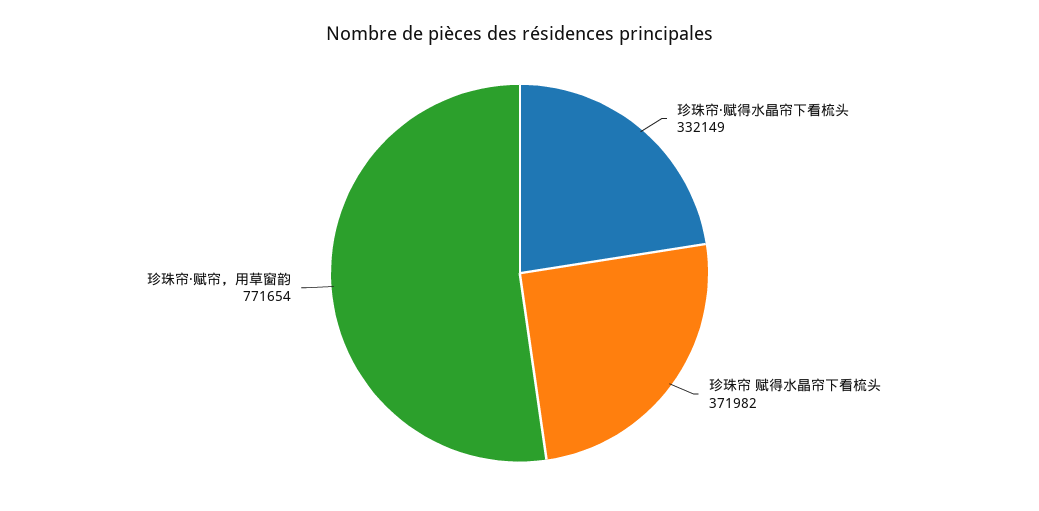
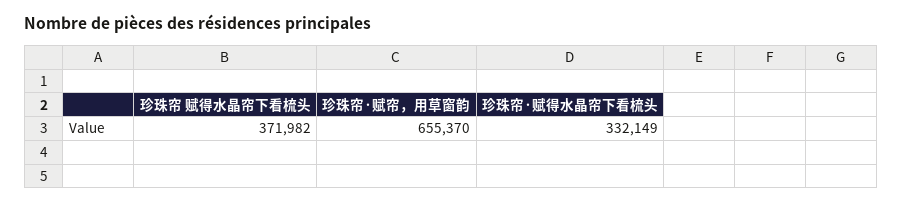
珍珠帘·赋帘，用草窗韵: 771654 -> 655370

